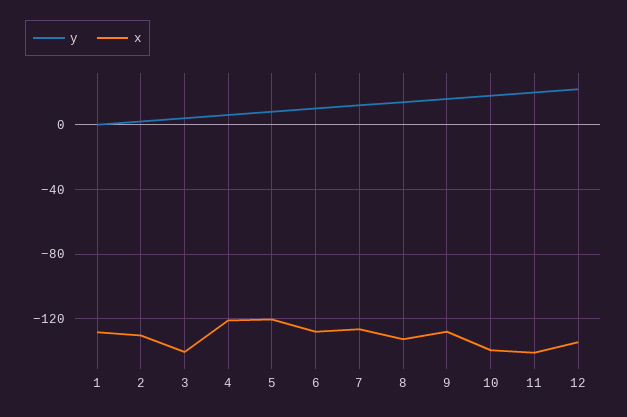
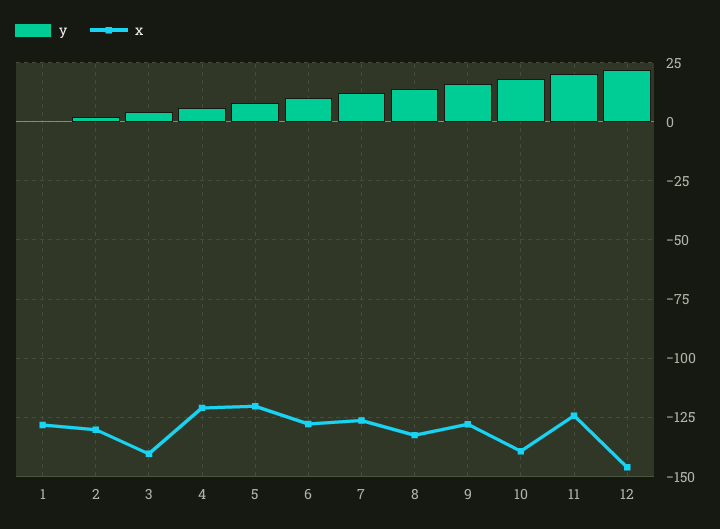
x, 11: -140 -> -125
x, 12: -135 -> -145

